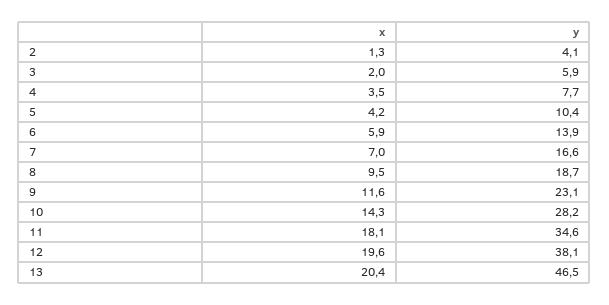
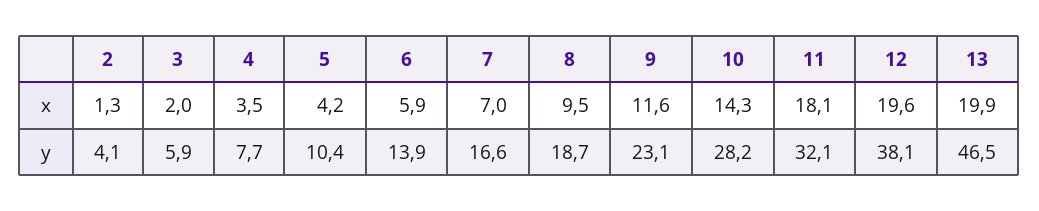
y, 11: 34.6 -> 32.1
x, 13: 20.4 -> 19.9

